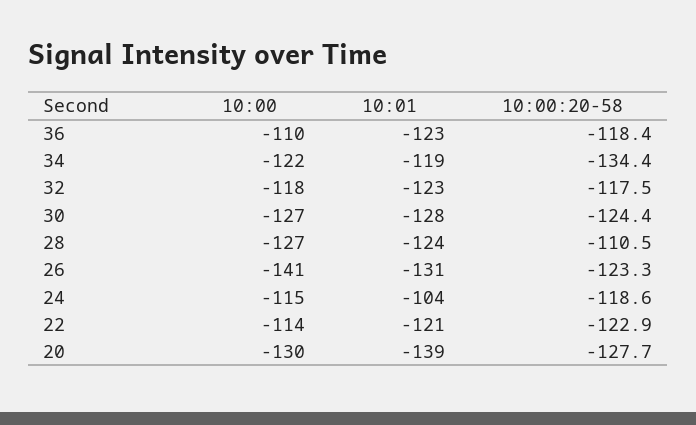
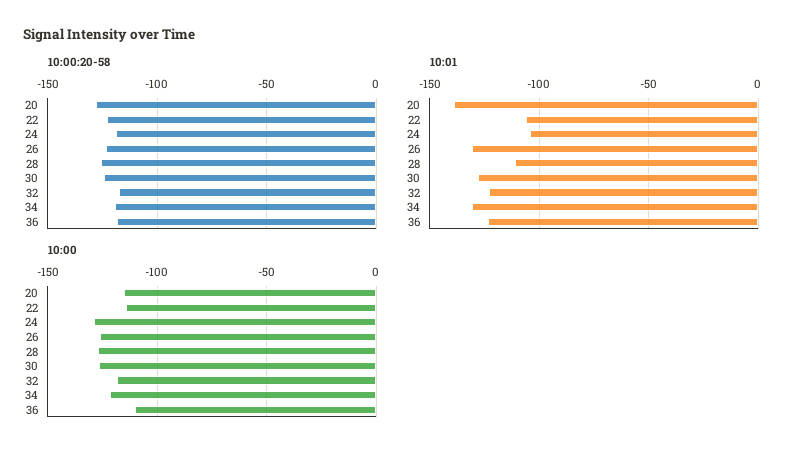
10:01, 34: -119 -> -130
10:00:20-58, 34: -134.4 -> -120
10:01, 28: -124 -> -110
10:00:20-58, 28: -110.5 -> -125
10:00, 26: -141 -> -125
10:00, 24: -115 -> -130
10:01, 22: -121 -> -105
10:00, 20: -130 -> -115

